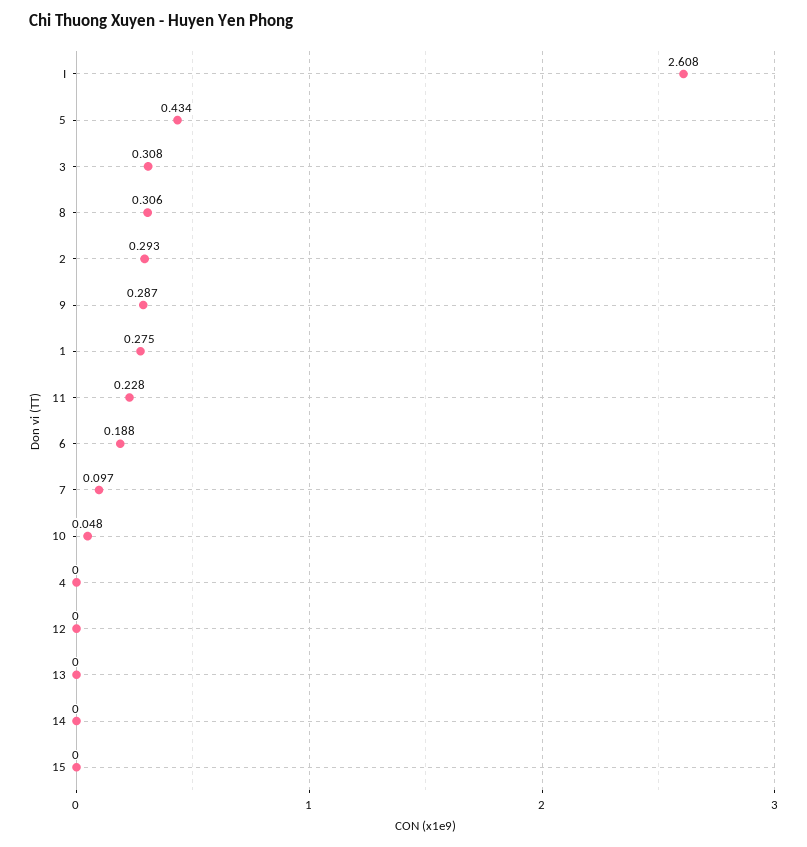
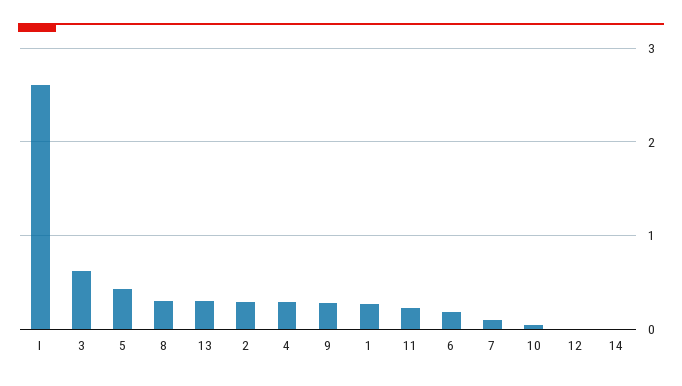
3: 0.308 -> 0.6
4: 0 -> 0.3
13: 0 -> 0.3
15: 0 -> none

